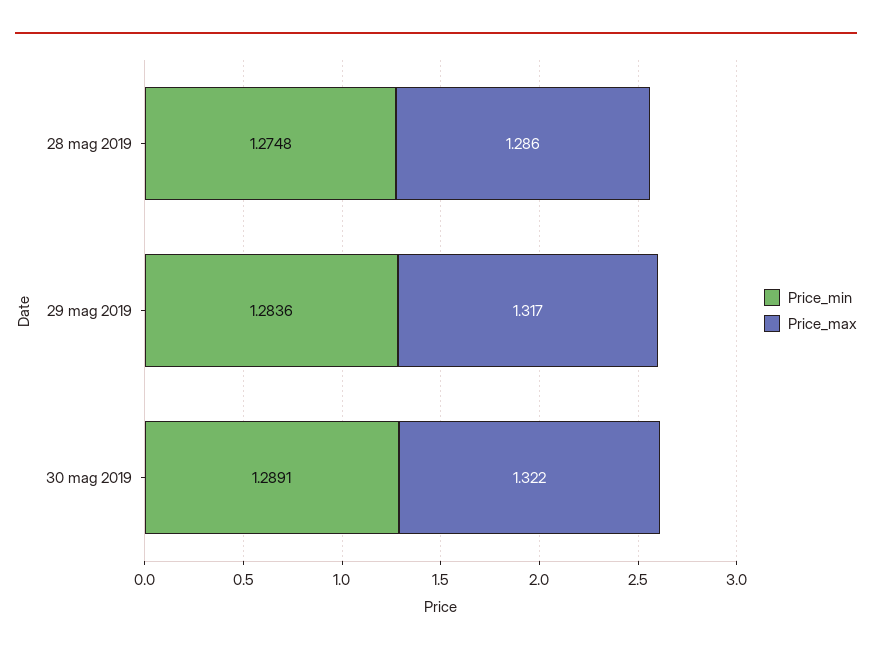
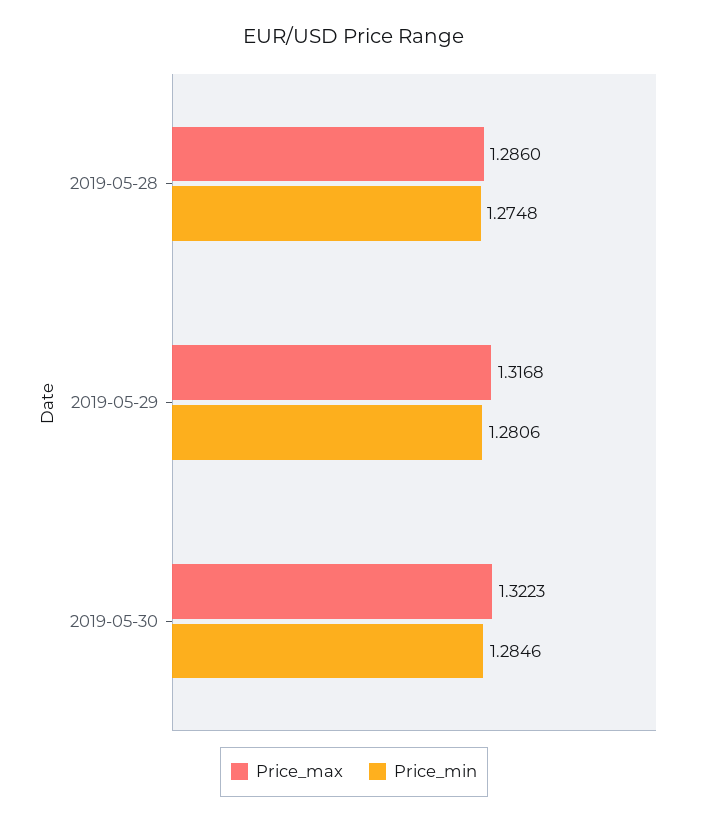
Price_min, 29 mag 2019: 1.2836 -> 1.2806
Price_min, 30 mag 2019: 1.2891 -> 1.2846

